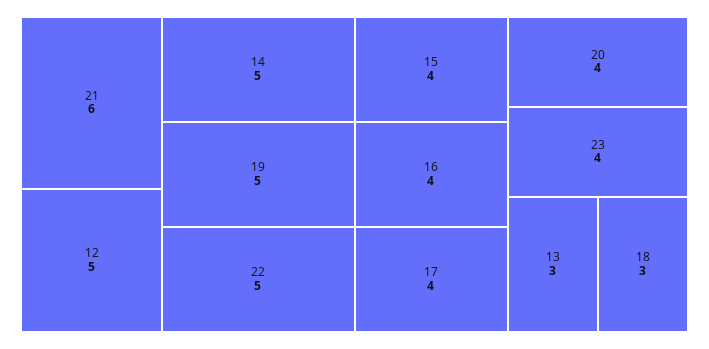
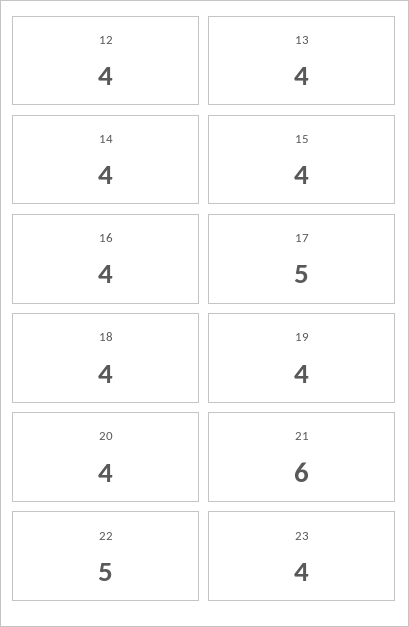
12: 5 -> 4
14: 5 -> 4
19: 5 -> 4
17: 4 -> 5
13: 3 -> 4
18: 3 -> 4

